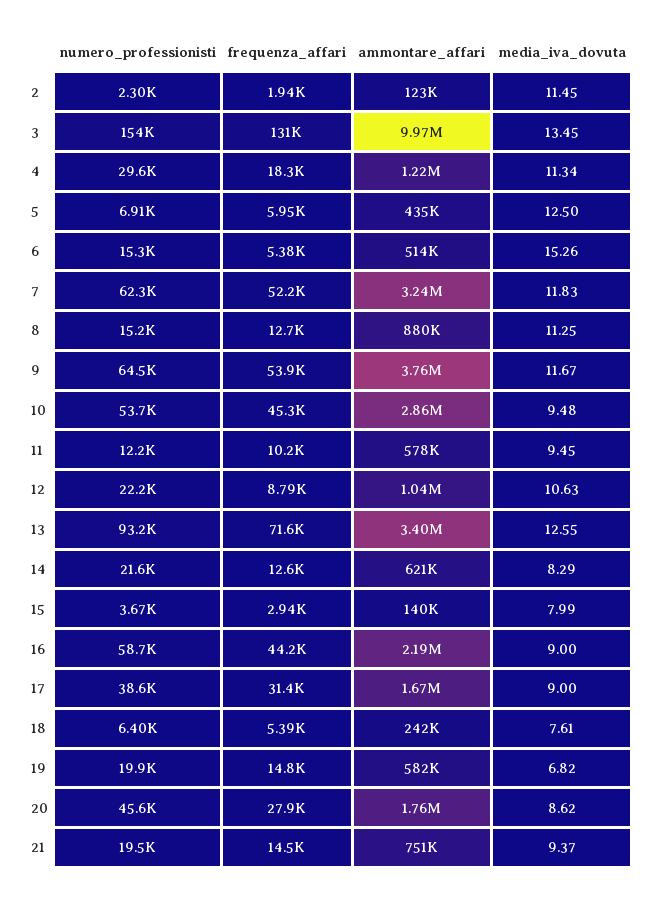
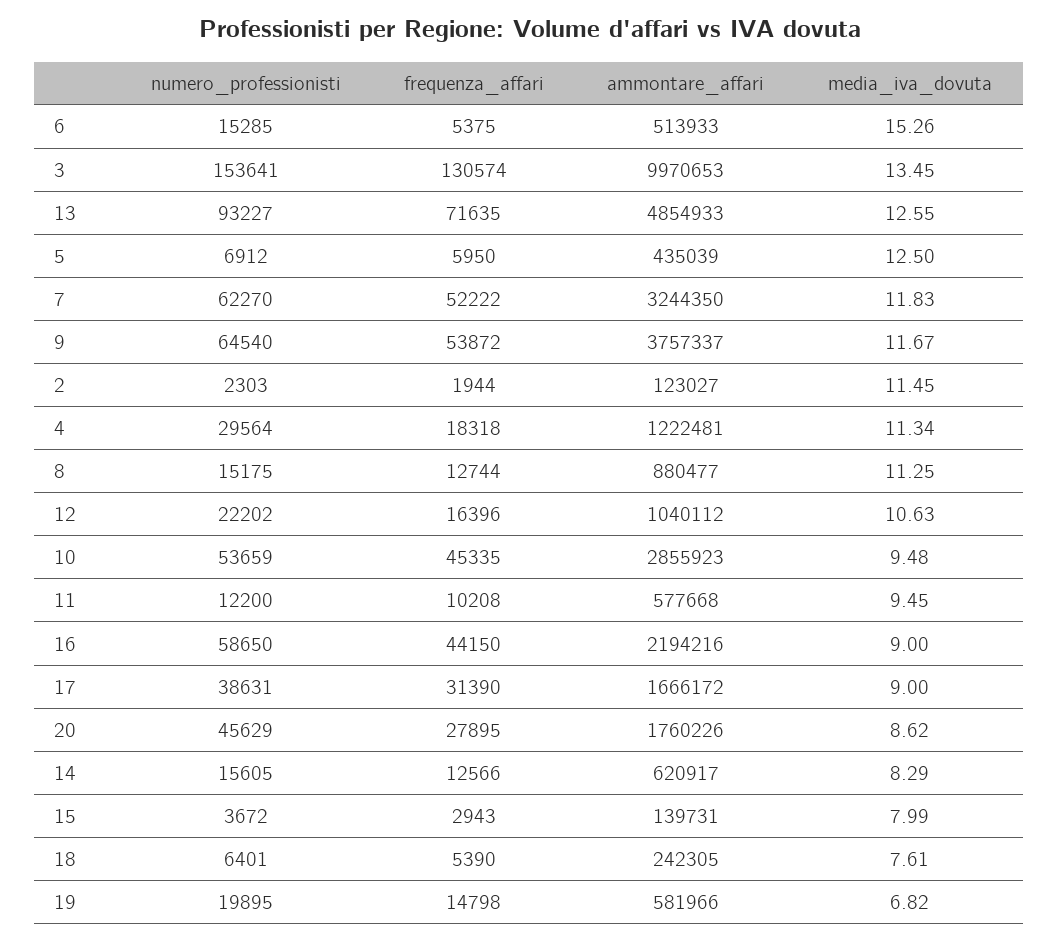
frequenza_affari, 12: 8790 -> 16396
ammontare_affari, 13: 3400000 -> 4854933
numero_professionisti, 14: 21600 -> 15605
numero_professionisti, 21: 19500 -> none
frequenza_affari, 21: 14500 -> none
ammontare_affari, 21: 751000 -> none
media_iva_dovuta, 21: 9.37 -> none

